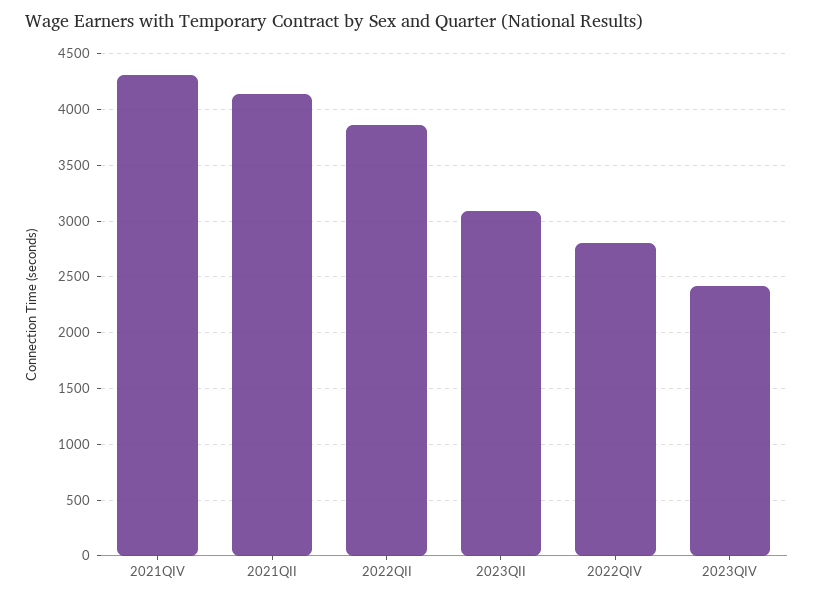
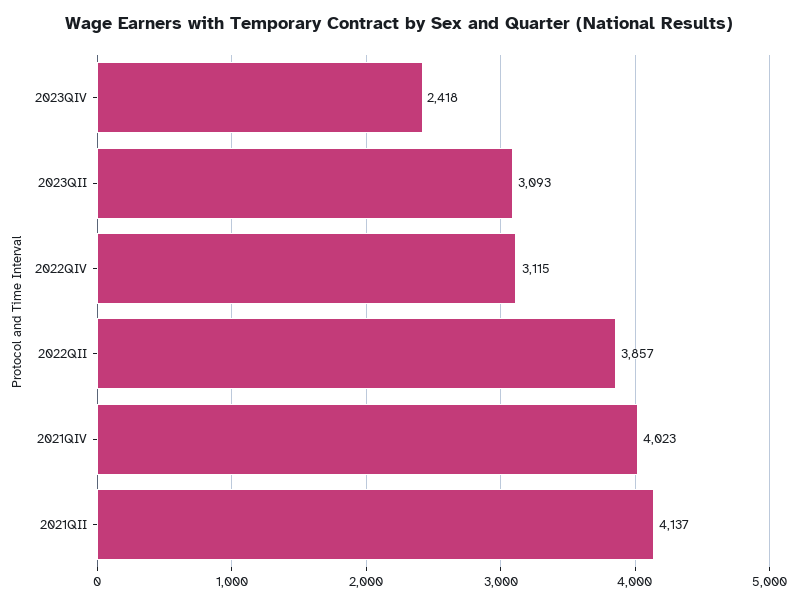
2021QIV: 4300 -> 4023
2022QIV: 2800 -> 3115

